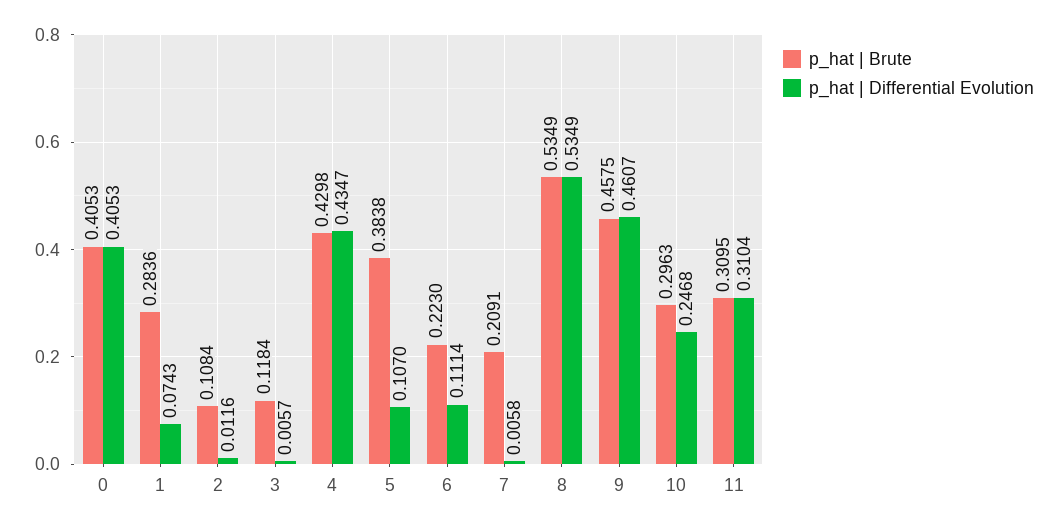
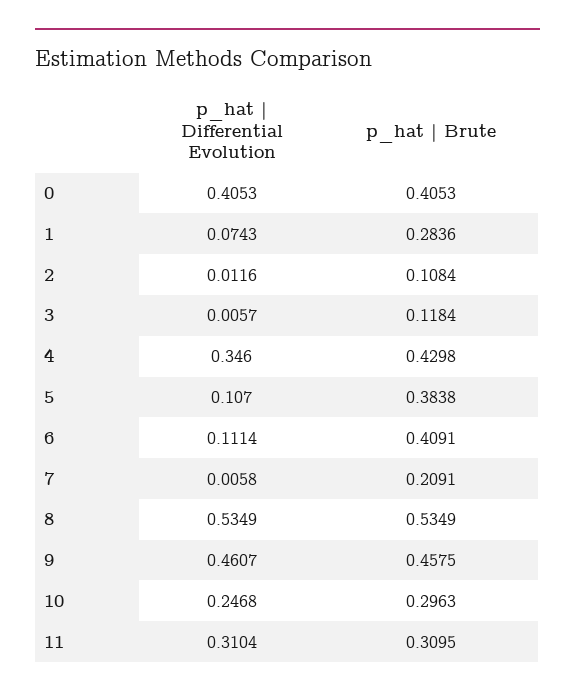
p_hat | Differential Evolution, 4: 0.4347 -> 0.346
p_hat | Brute, 6: 0.223 -> 0.4091

